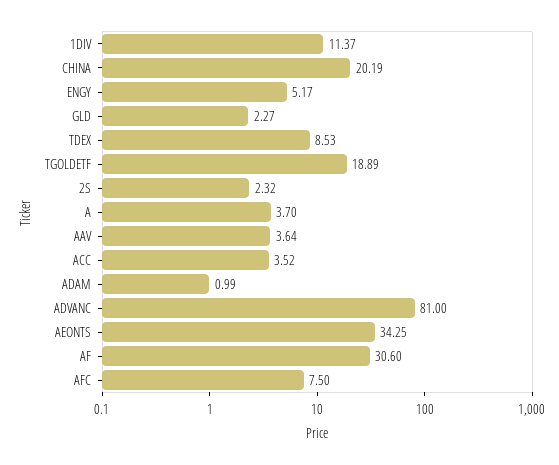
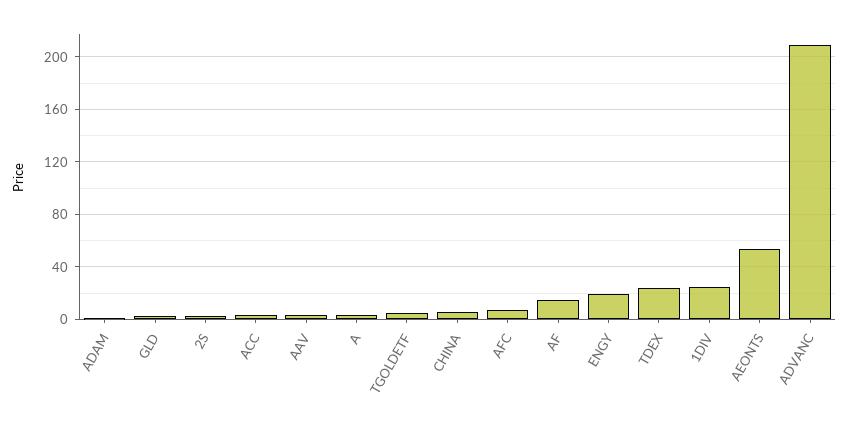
1DIV: 11.37 -> 25
CHINA: 20.19 -> 5
ENGY: 5.17 -> 20
TDEX: 8.53 -> 25
TGOLDETF: 18.89 -> 5
ADVANC: 81 -> 210
AEONTS: 34.25 -> 55
AF: 30.6 -> 15

